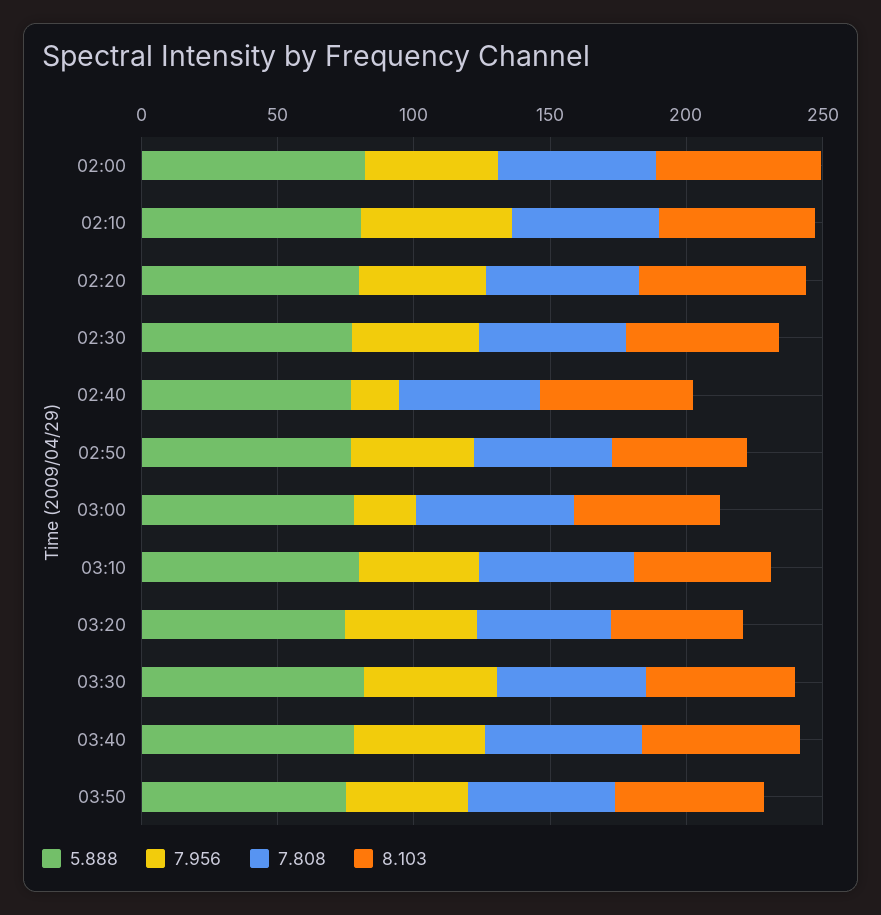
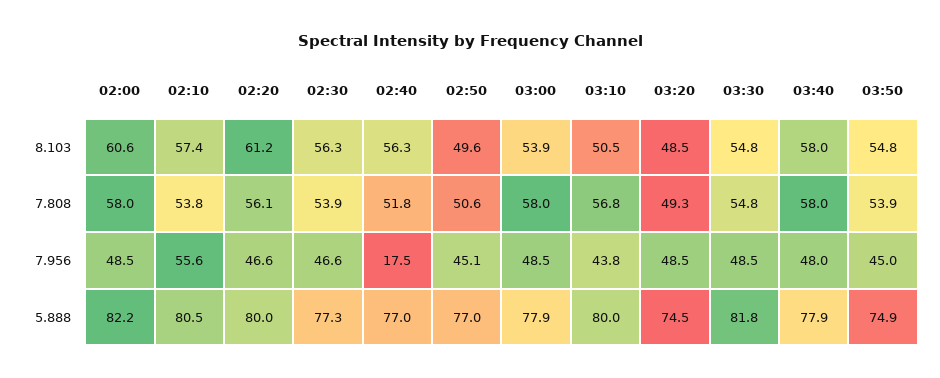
7.956, 03:00: 20 -> 48.5

